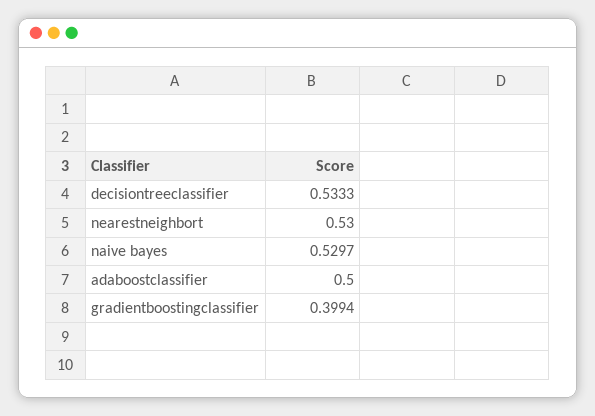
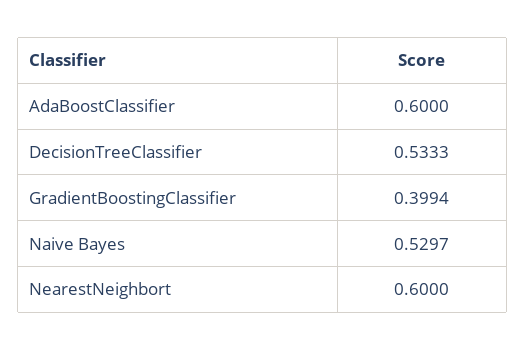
nearestneighbort: 0.53 -> 0.6
adaboostclassifier: 0.5 -> 0.6

